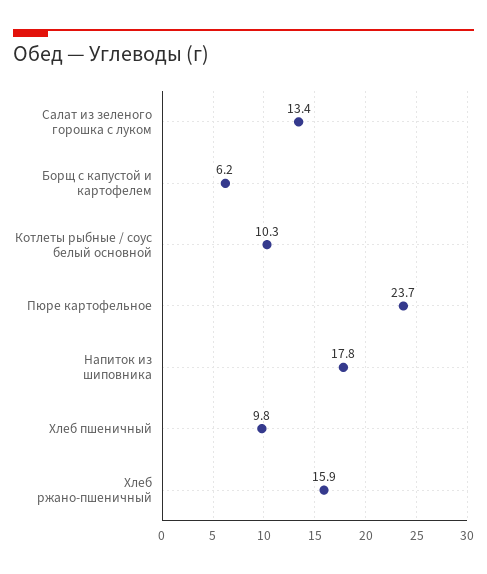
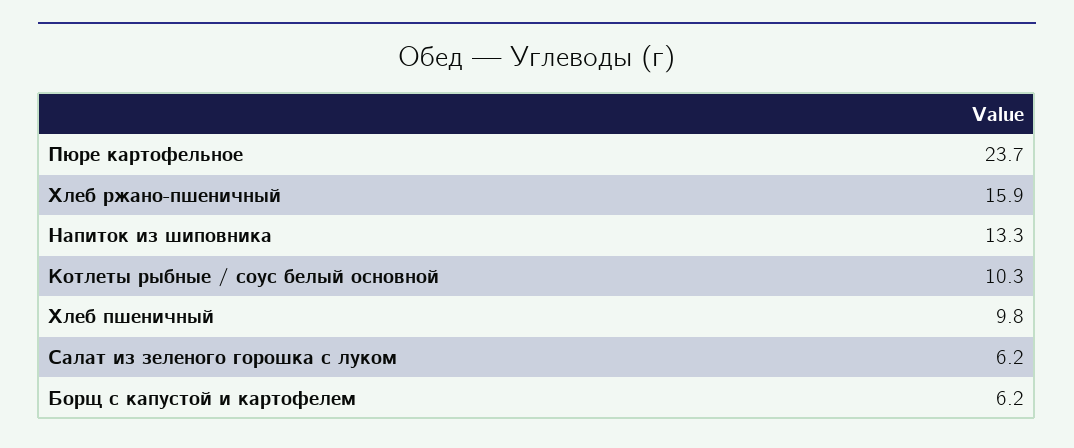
Салат из зеленого горошка с луком: 13.4 -> 6.2
Напиток из шиповника: 17.8 -> 13.3

